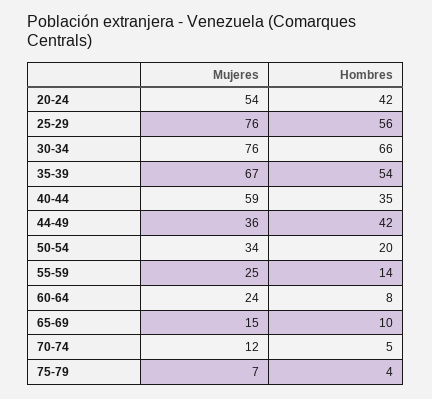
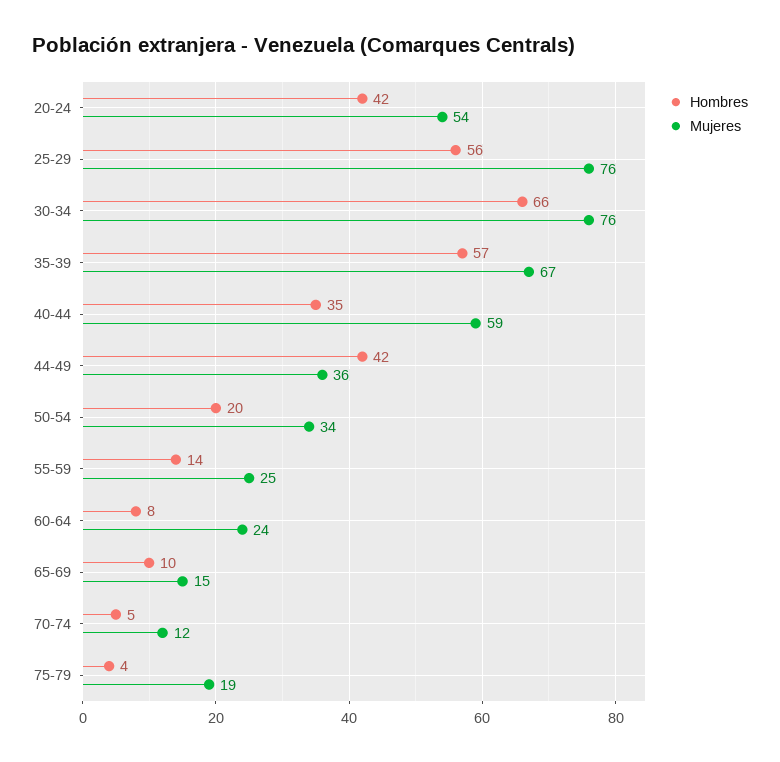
Hombres, 35-39: 54 -> 57
Mujeres, 75-79: 7 -> 19

